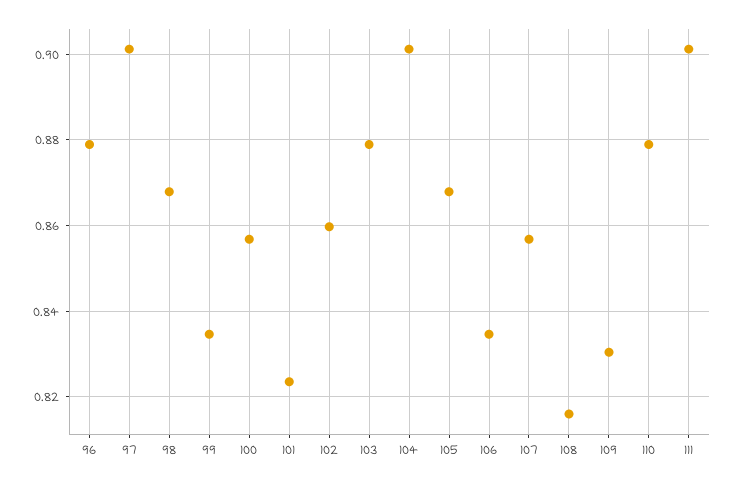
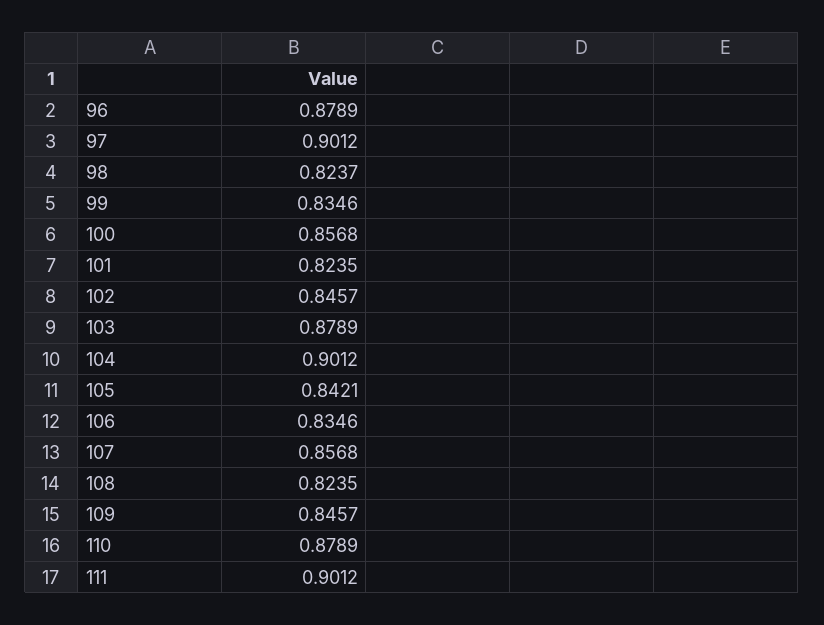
98: 0.868 -> 0.8237
102: 0.86 -> 0.8457
105: 0.868 -> 0.8421
108: 0.816 -> 0.8235
109: 0.83 -> 0.8457

